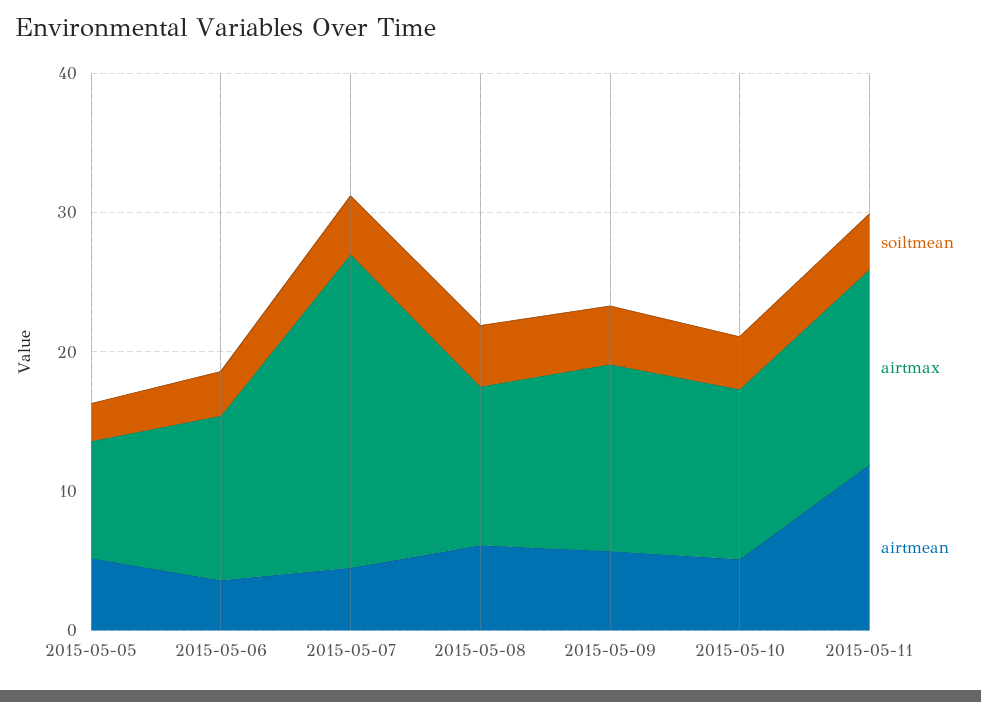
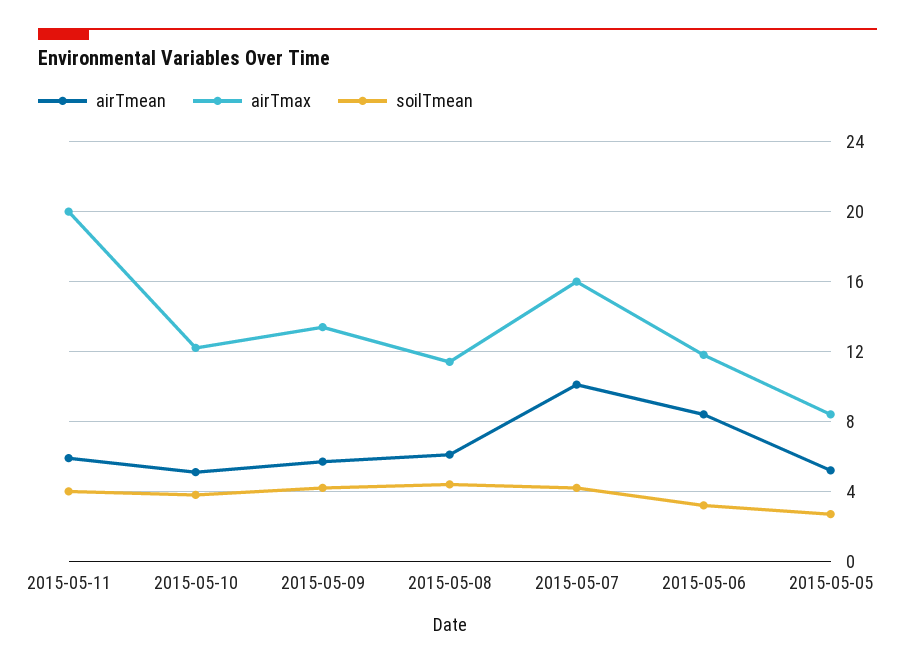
airtmean, 2015-05-06: 4 -> 8.5
airtmax, 2015-05-07: 22 -> 16
airtmean, 2015-05-07: 4 -> 10
airtmax, 2015-05-11: 14 -> 20
airtmean, 2015-05-11: 12 -> 6

